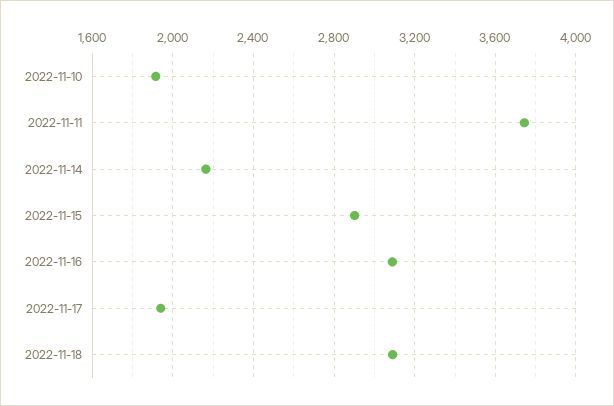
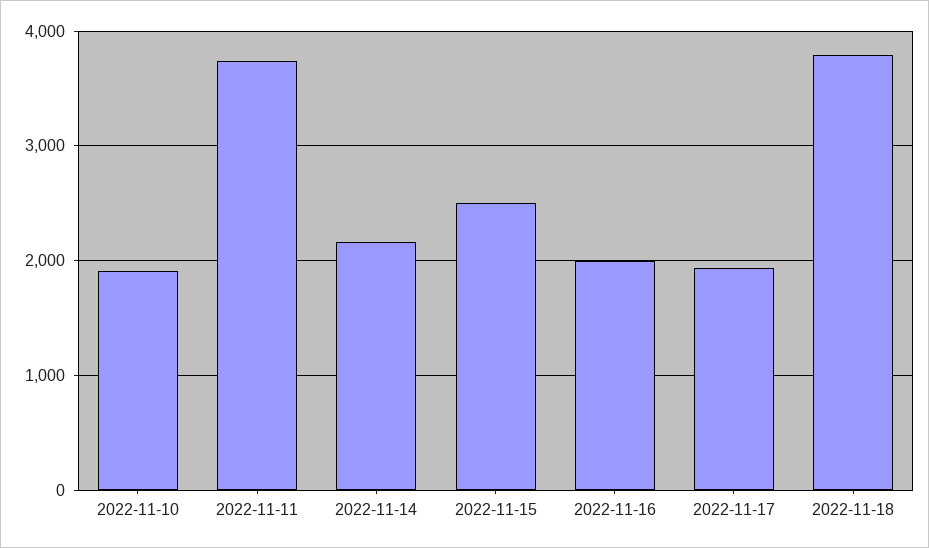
2022-11-15: 2900 -> 2500
2022-11-16: 3100 -> 2000
2022-11-18: 3100 -> 3800

